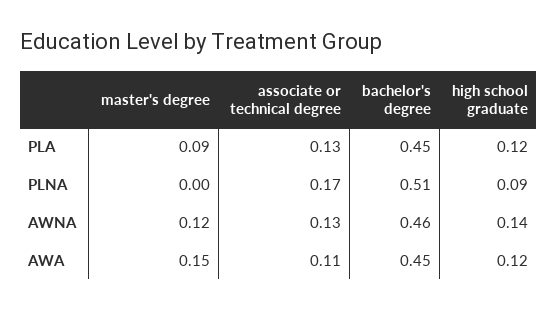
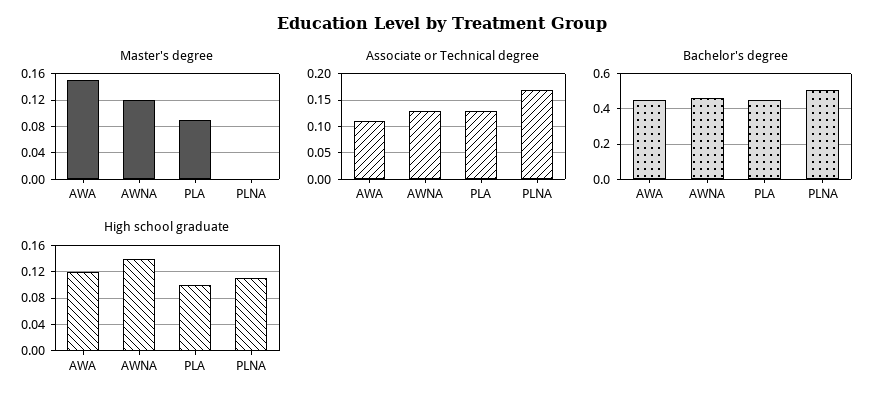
high school graduate, PLA: 0.12 -> 0.1
high school graduate, PLNA: 0.09 -> 0.11

